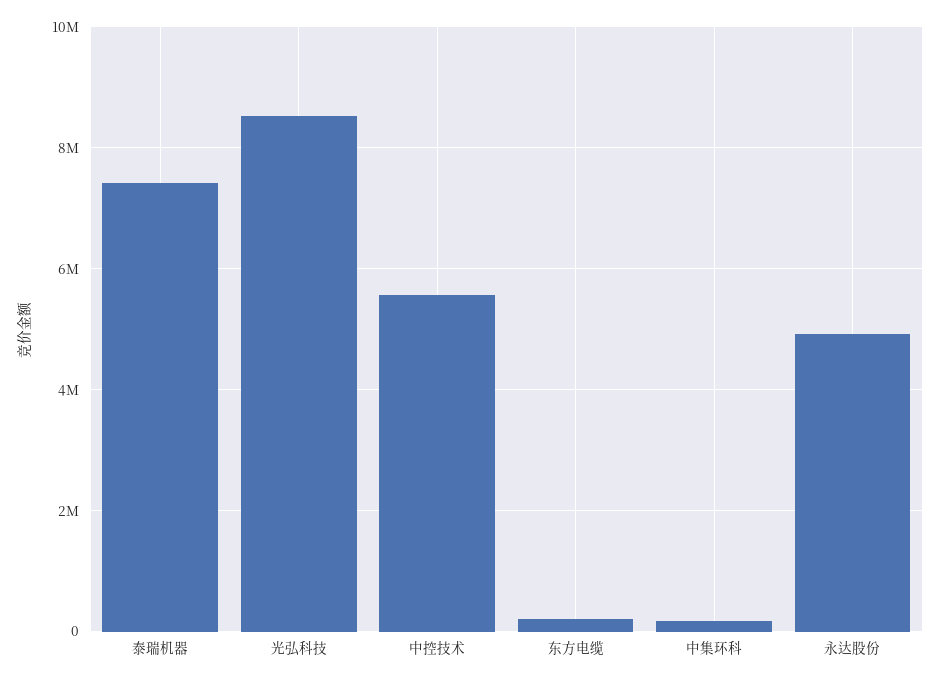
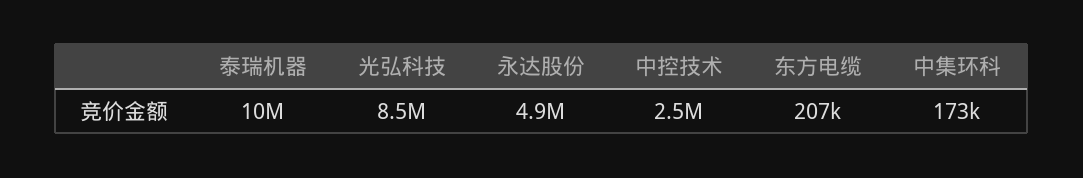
泰瑞机器: 7400000 -> 10000000
中控技术: 5600000 -> 2500000

